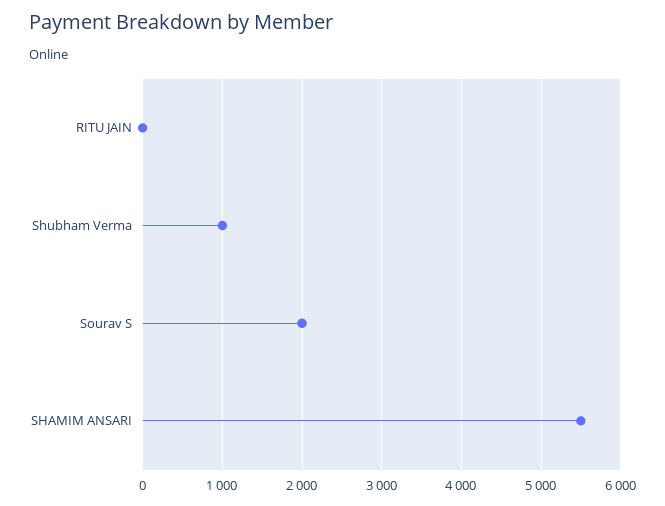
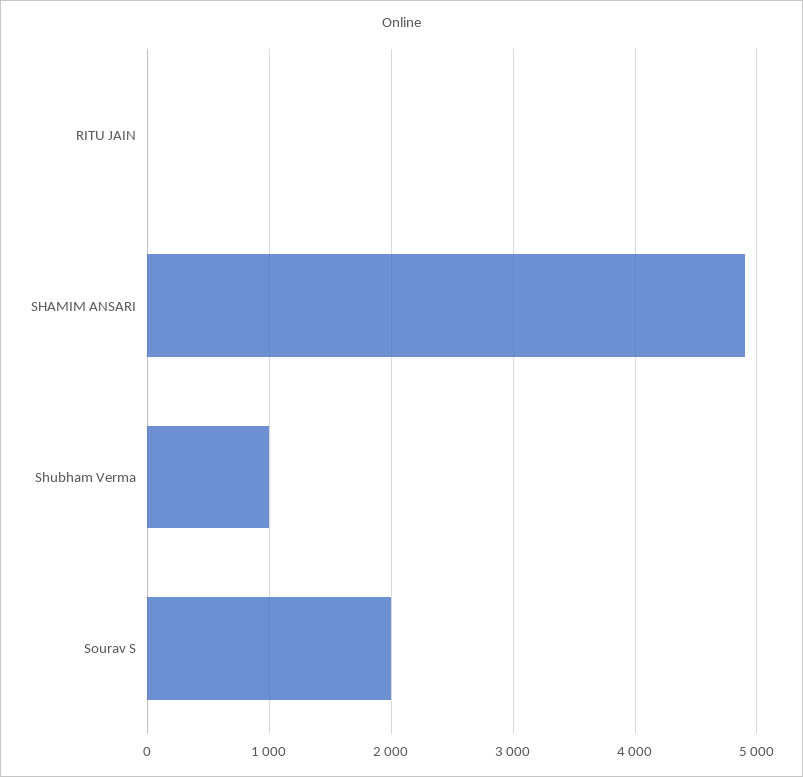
SHAMIM ANSARI: 5500 -> 4900

